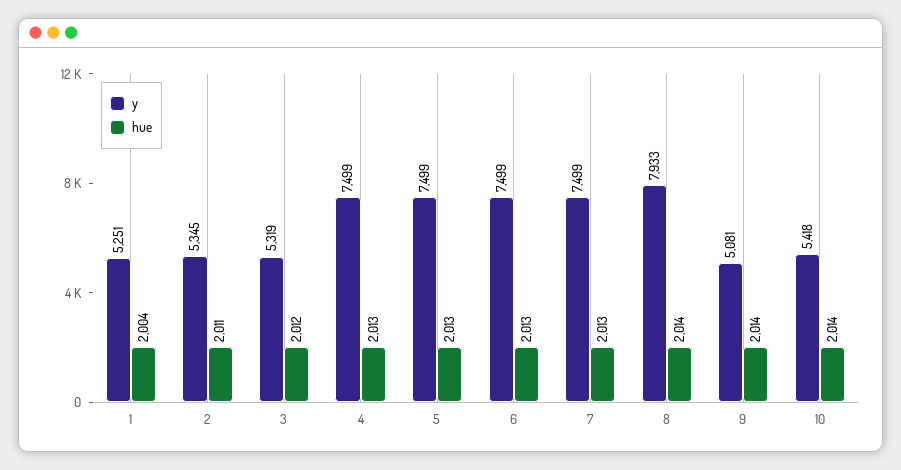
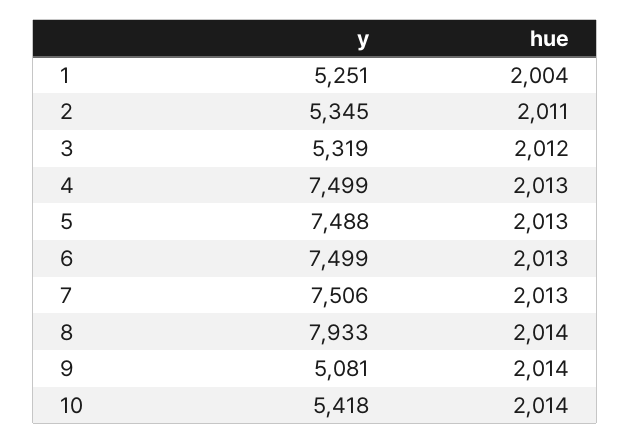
y, 5: 7499 -> 7488
y, 7: 7499 -> 7506

